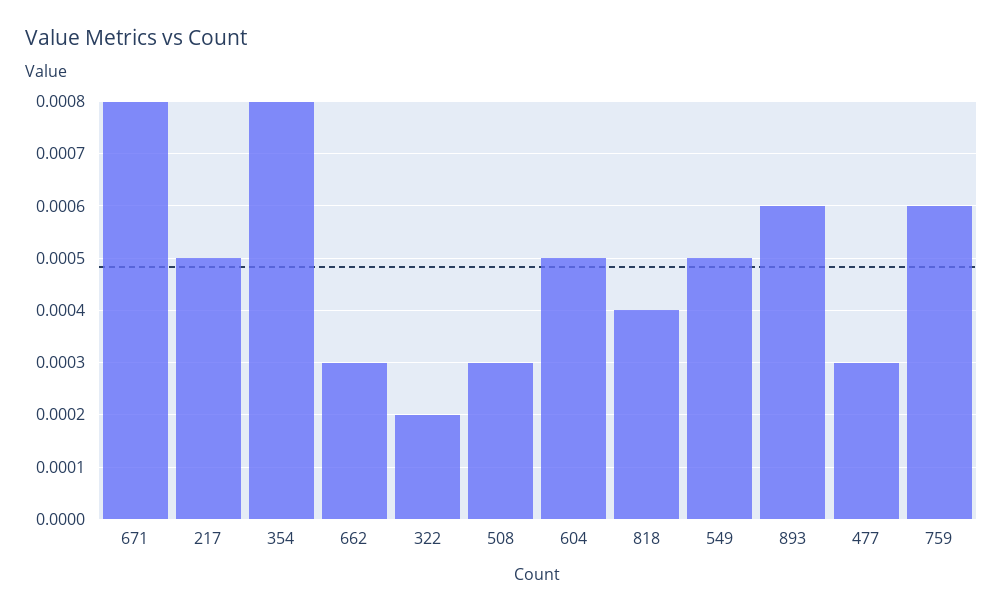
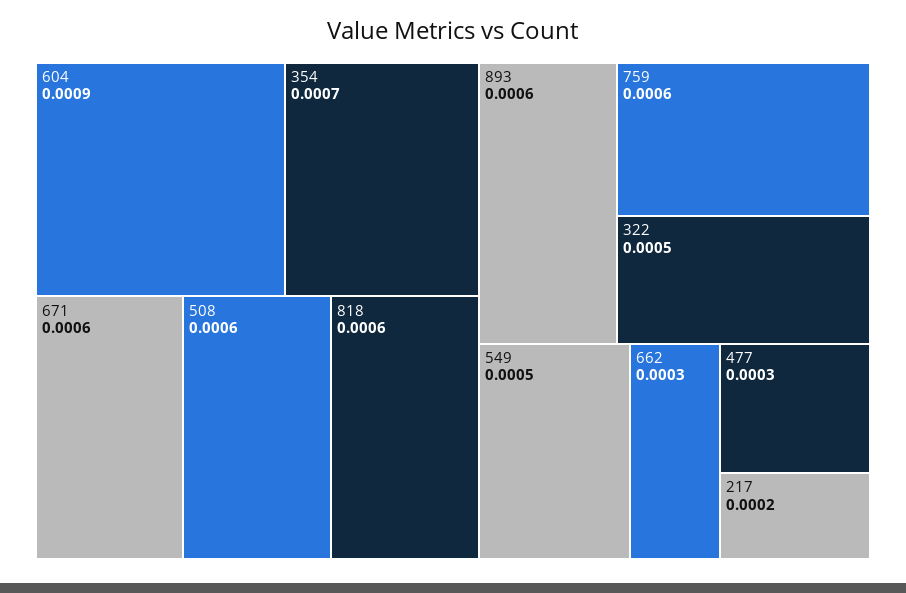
671: 0.0008 -> 0.0006
217: 0.0005 -> 0.0002
354: 0.0008 -> 0.0007
322: 0.0002 -> 0.0005
508: 0.0003 -> 0.0006
604: 0.0005 -> 0.0009
818: 0.0004 -> 0.0006

